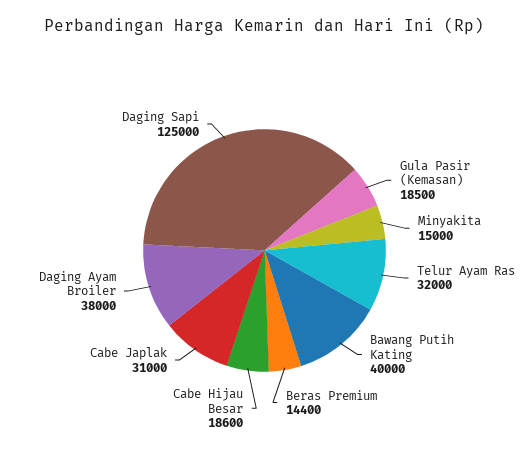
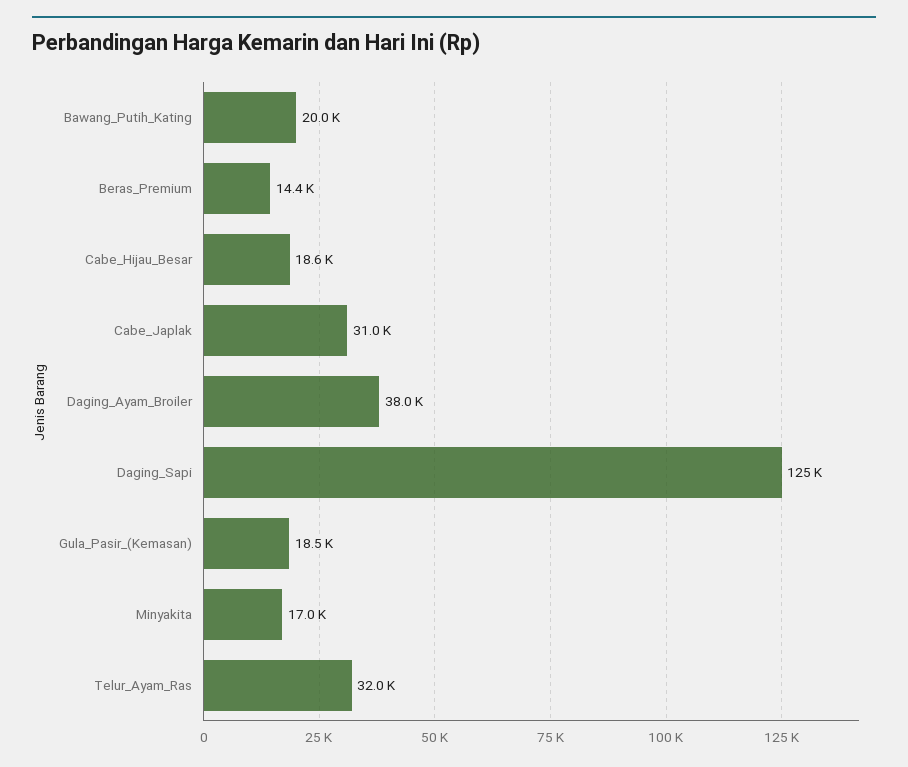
Minyakita: 15000 -> 17000
Bawang Putih Kating: 40000 -> 20000

